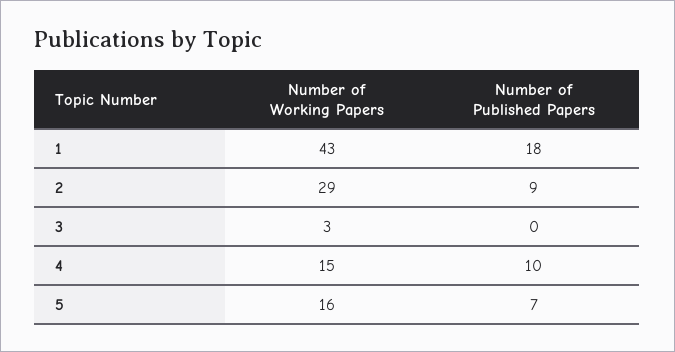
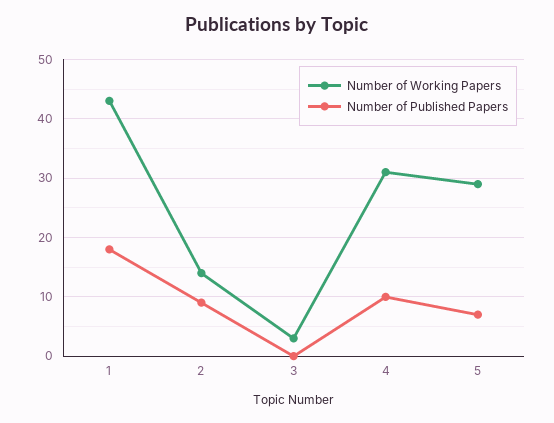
Number of Working Papers, 2: 29 -> 15
Number of Working Papers, 4: 15 -> 30
Number of Working Papers, 5: 16 -> 30

